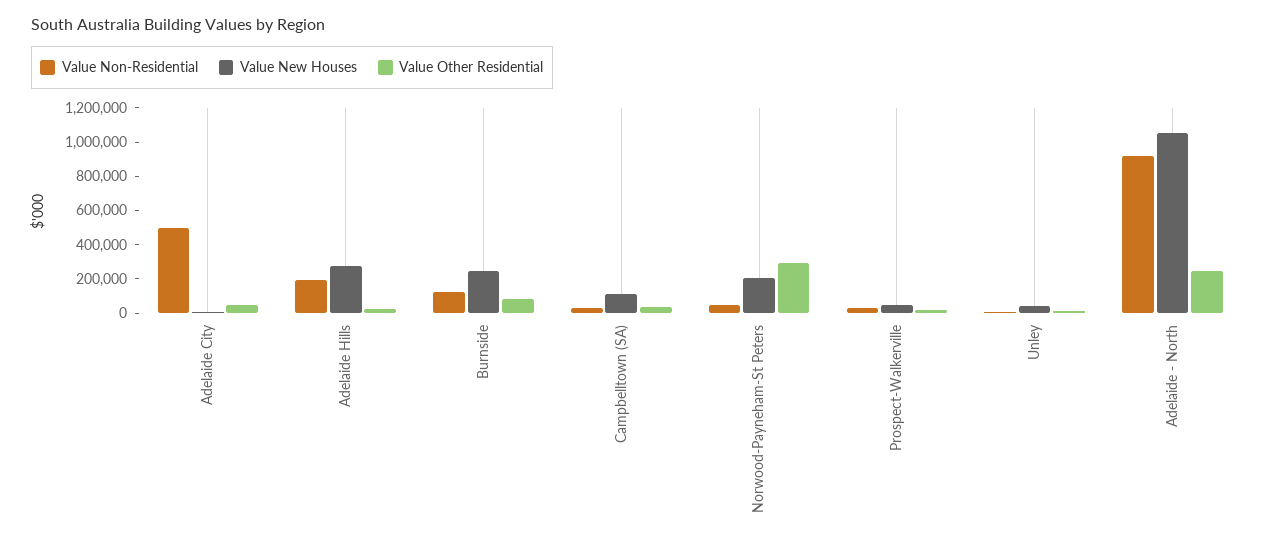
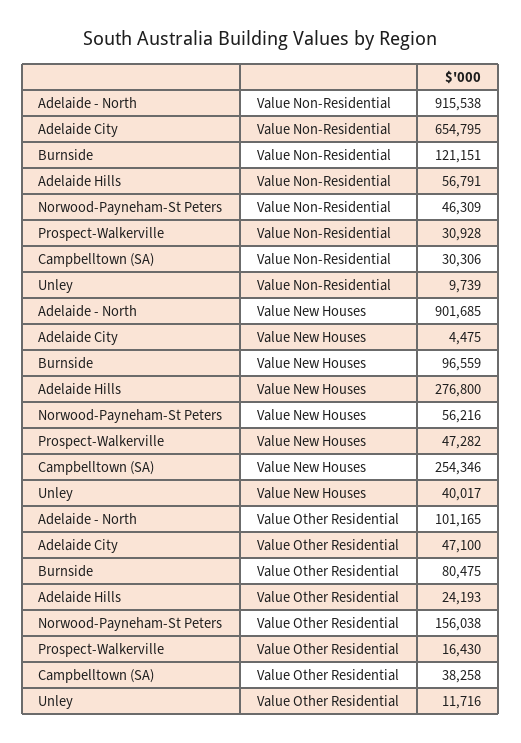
Value Non-Residential, Adelaide City: 500000 -> 654795
Value Non-Residential, Adelaide Hills: 200000 -> 56791
Value New Houses, Burnside: 250000 -> 96559
Value New Houses, Campbelltown (SA): 100000 -> 254346
Value New Houses, Norwood-Payneham-St Peters: 200000 -> 56216
Value Other Residential, Norwood-Payneham-St Peters: 300000 -> 156038
Value New Houses, Adelaide - North: 1050000 -> 901685
Value Other Residential, Adelaide - North: 250000 -> 101165

